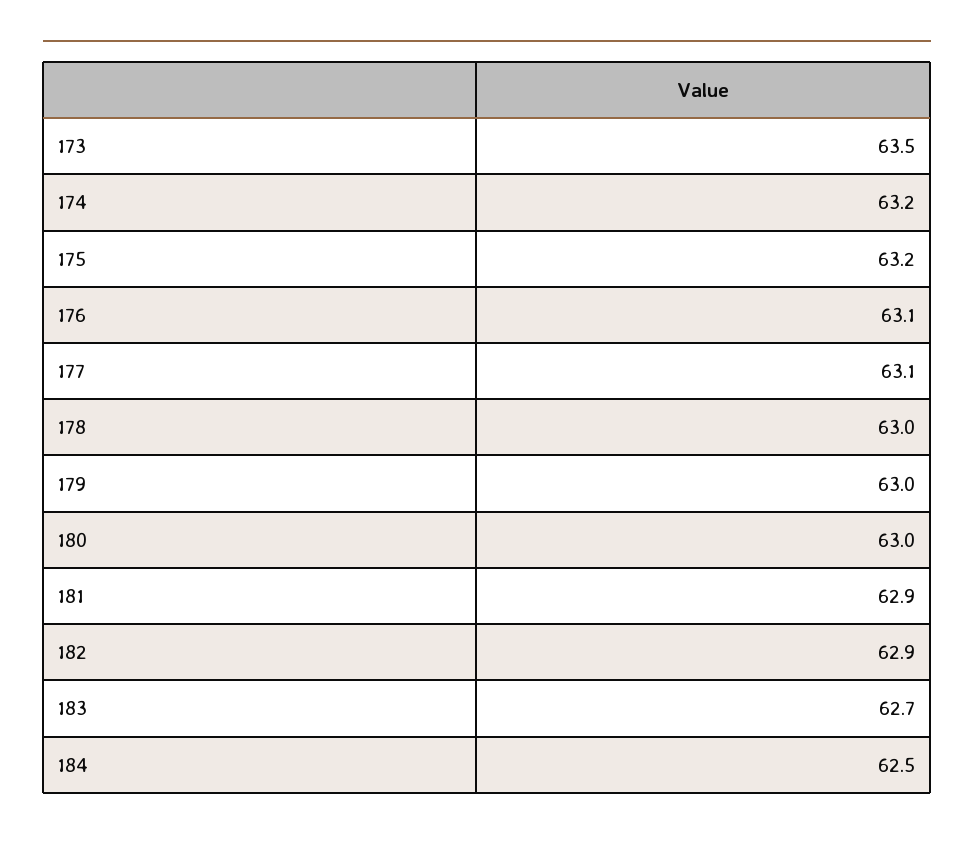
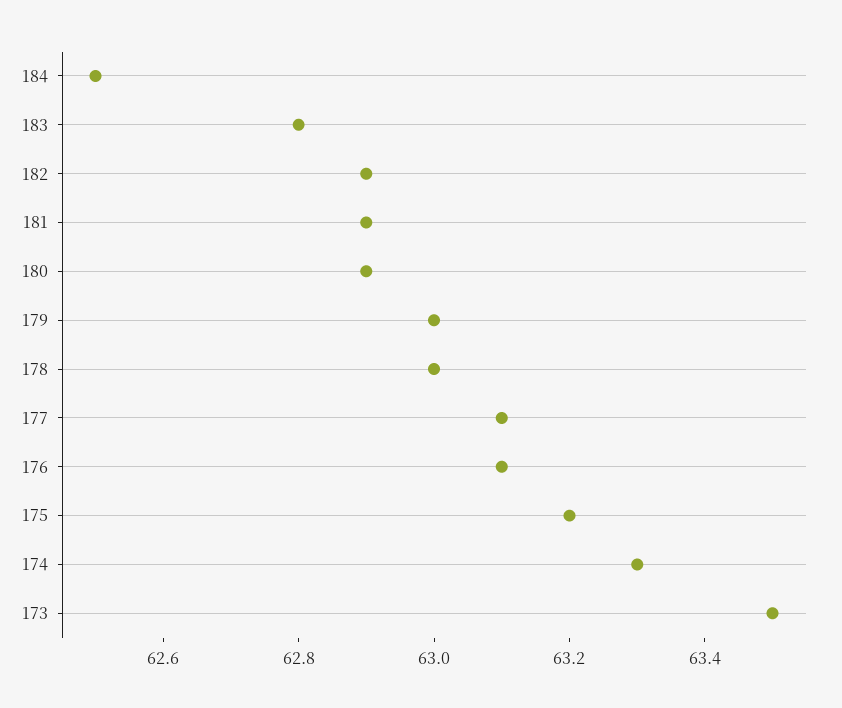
174: 63.2 -> 63.3
180: 63 -> 62.9
183: 62.7 -> 62.8

